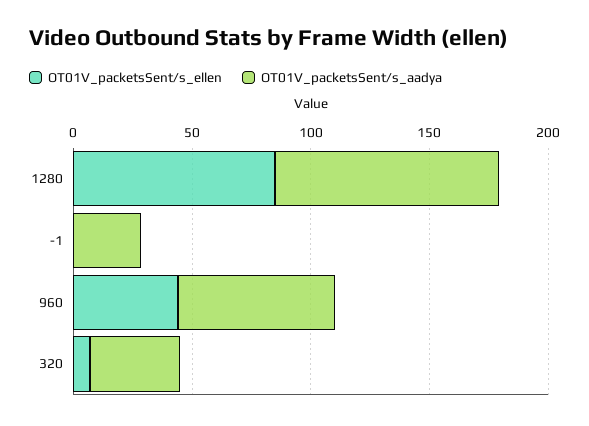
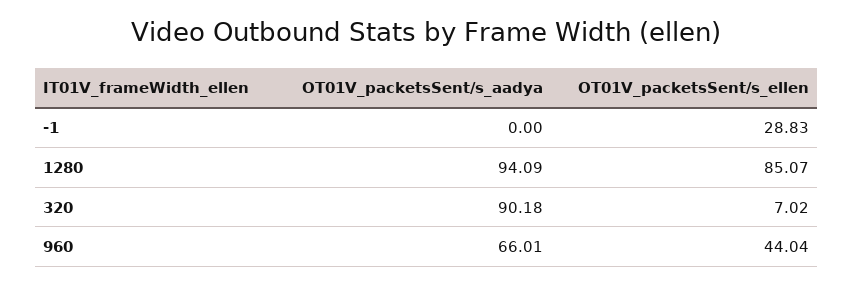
OT01V_packetsSent/s_ellen, -1: 0 -> 28.83
OT01V_packetsSent/s_aadya, -1: 30 -> 0
OT01V_packetsSent/s_aadya, 320: 40 -> 90.18

